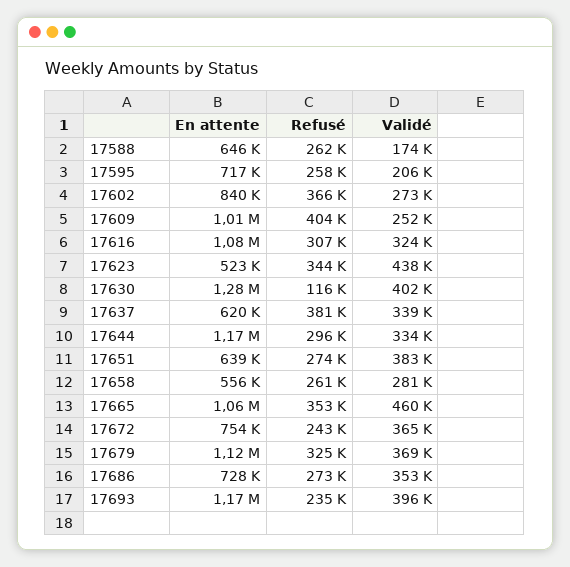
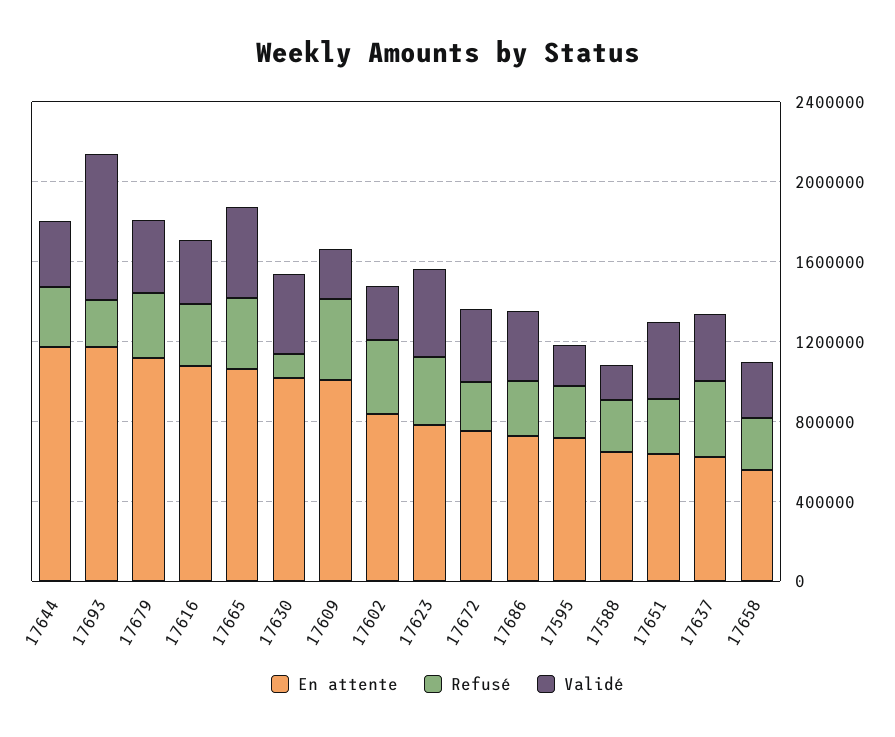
En attente, 17623: 523000 -> 800000
En attente, 17630: 1280000 -> 1000000
Validé, 17693: 396000 -> 700000

